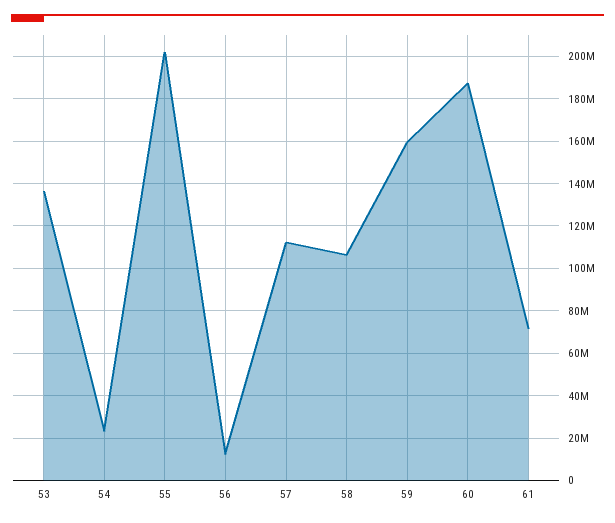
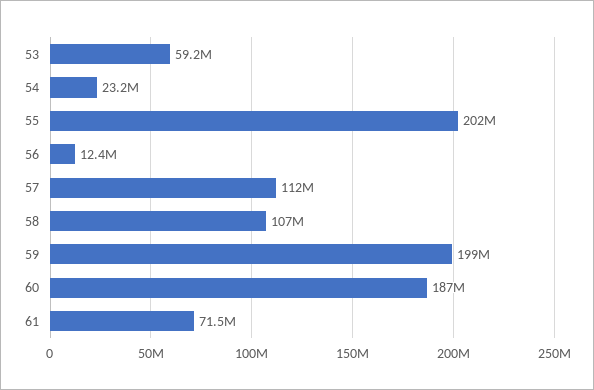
53: 135000000 -> 59200000
59: 160000000 -> 199000000

